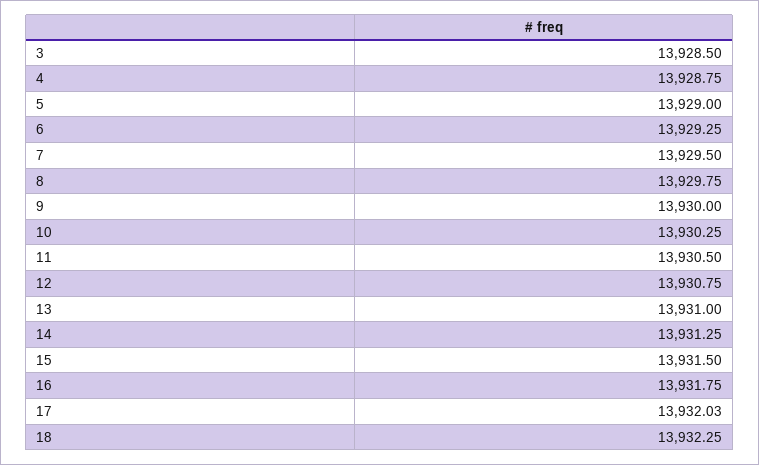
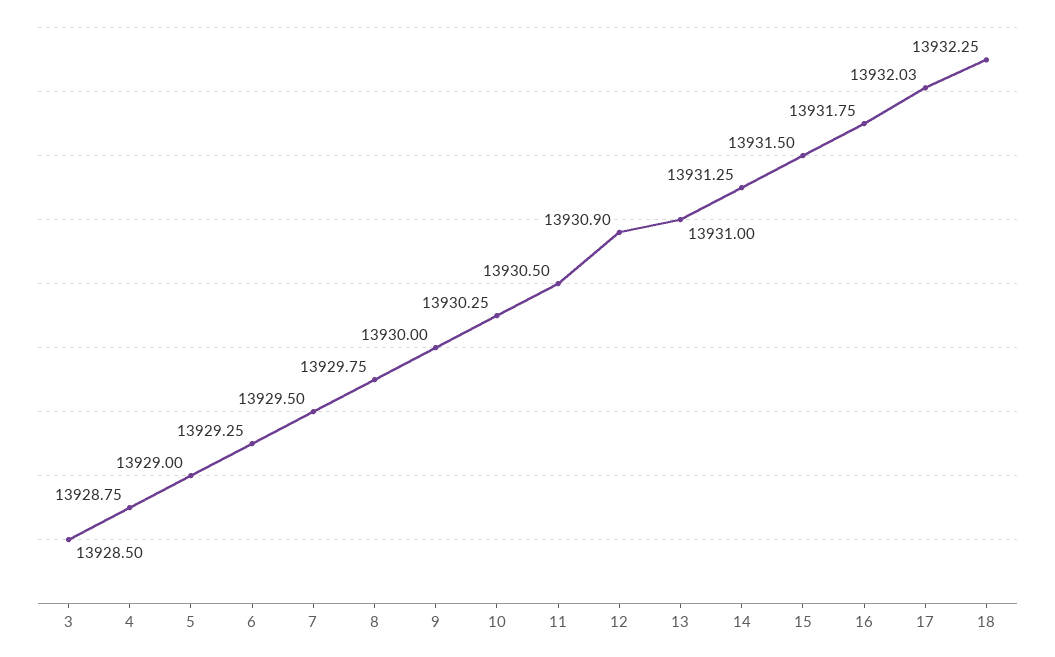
12: 13930.75 -> 13930.9

